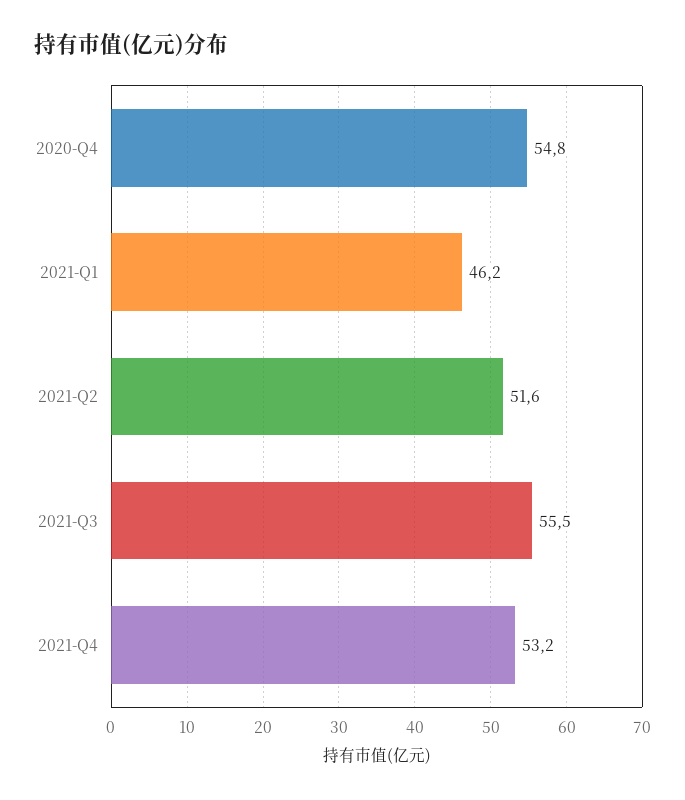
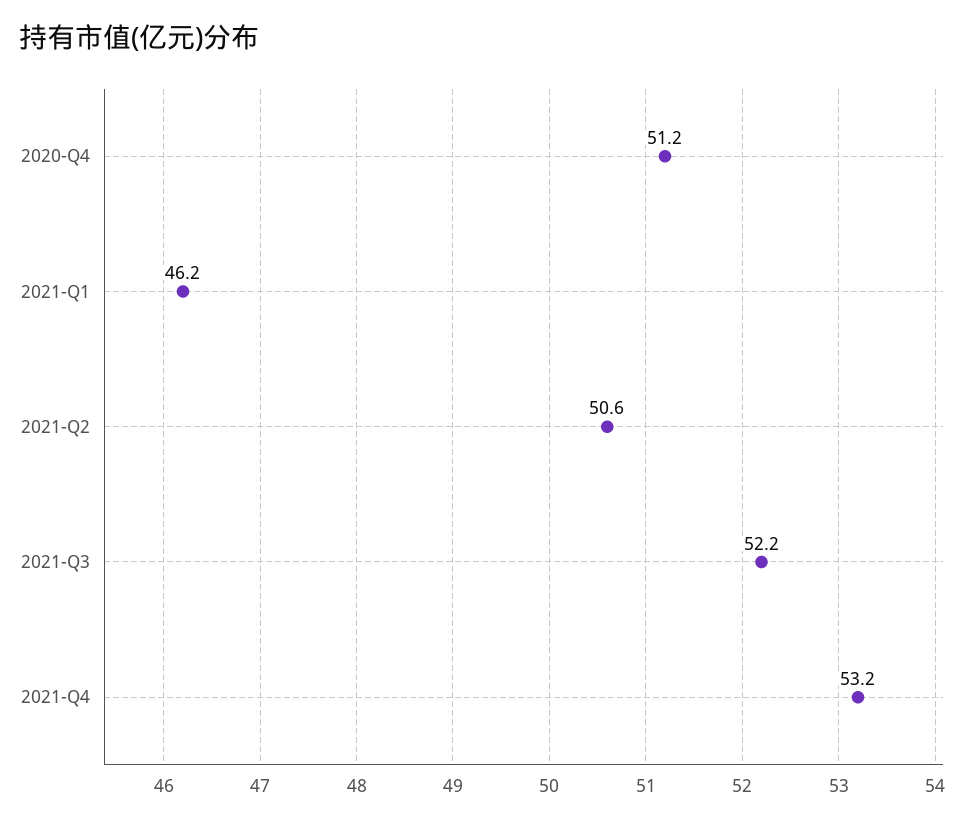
2020-Q4: 54.8 -> 51.2
2021-Q2: 51.6 -> 50.6
2021-Q3: 55.5 -> 52.2

